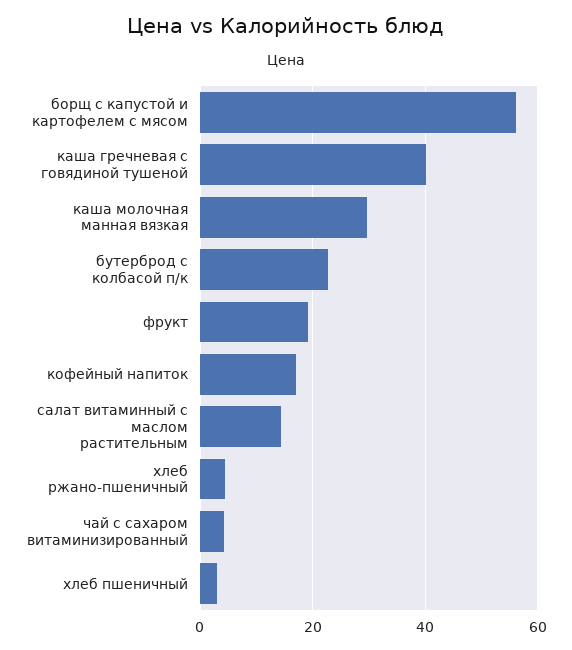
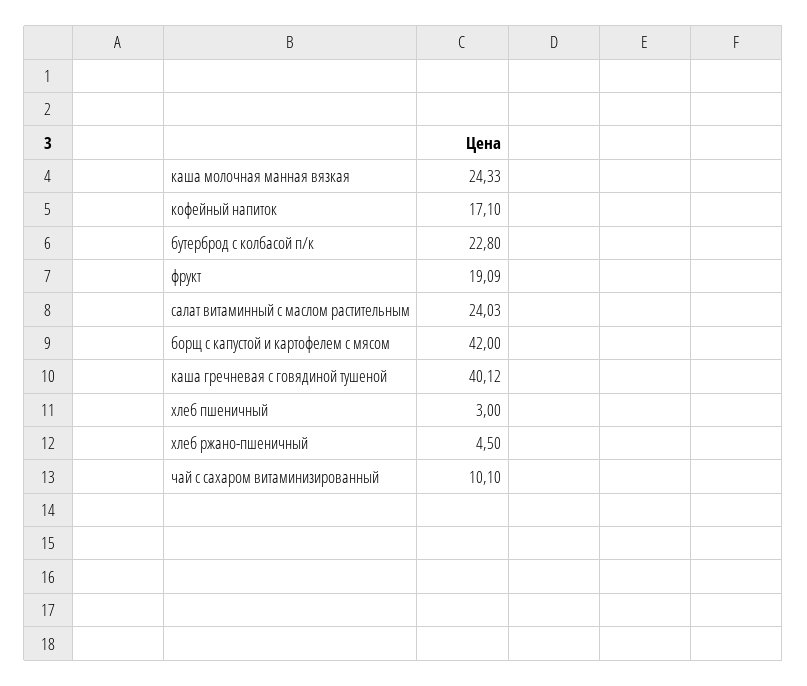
борщ с капустой и картофелем с мясом: 56 -> 42
каша молочная манная вязкая: 30 -> 24.33
салат витаминный с маслом растительным: 14 -> 24.03
чай с сахаром витаминизированный: 4 -> 10.1

